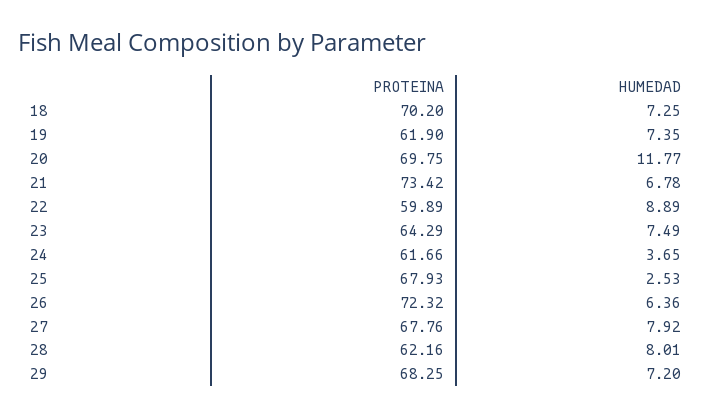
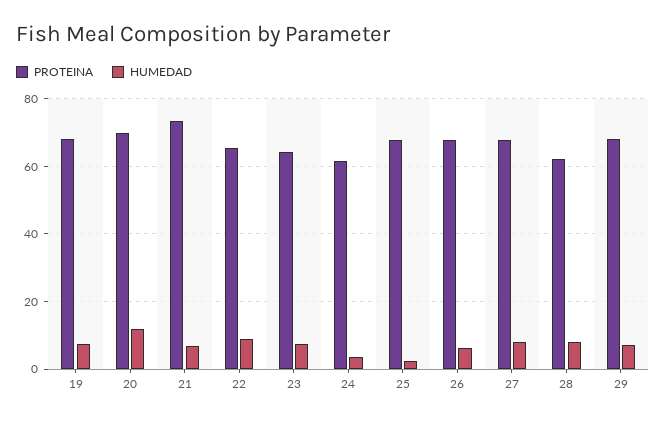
PROTEINA, 18: 70.2 -> none
HUMEDAD, 18: 7.25 -> none
PROTEINA, 19: 61.9 -> 68
PROTEINA, 22: 59.89 -> 66
PROTEINA, 26: 72.32 -> 68

